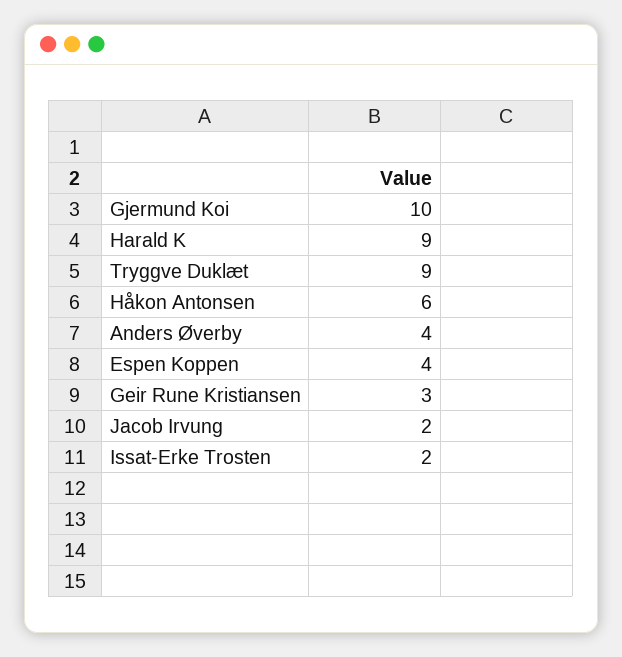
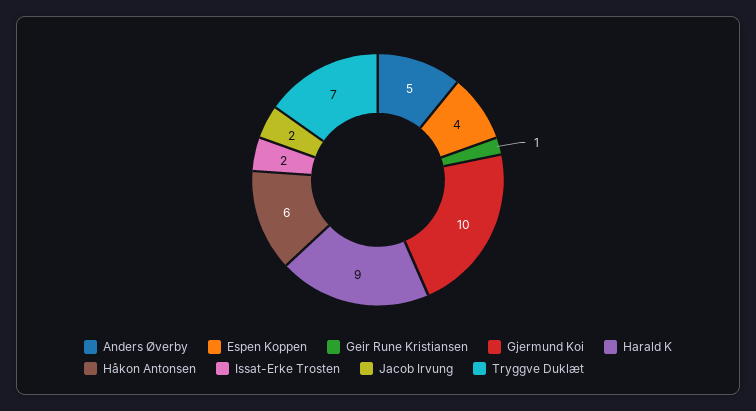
Tryggve Duklæt: 9 -> 7
Anders Øverby: 4 -> 5
Geir Rune Kristiansen: 3 -> 1

